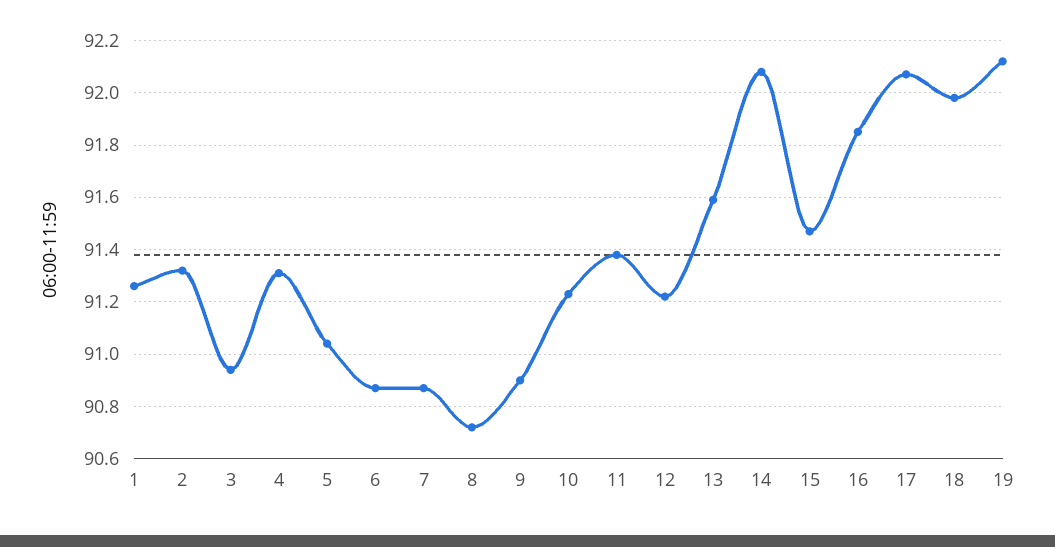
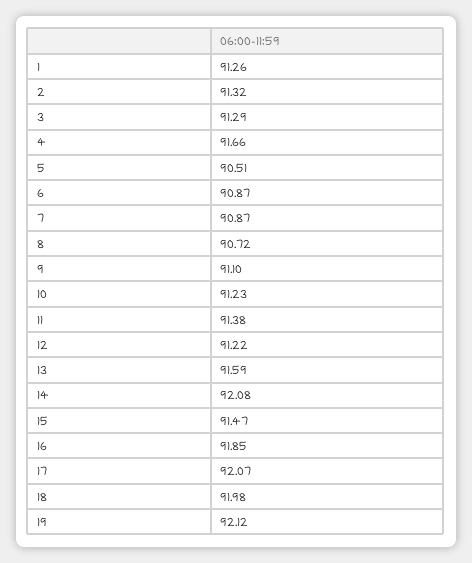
3: 90.95 -> 91.29
4: 91.3 -> 91.66
5: 91.05 -> 90.51
9: 90.9 -> 91.1

